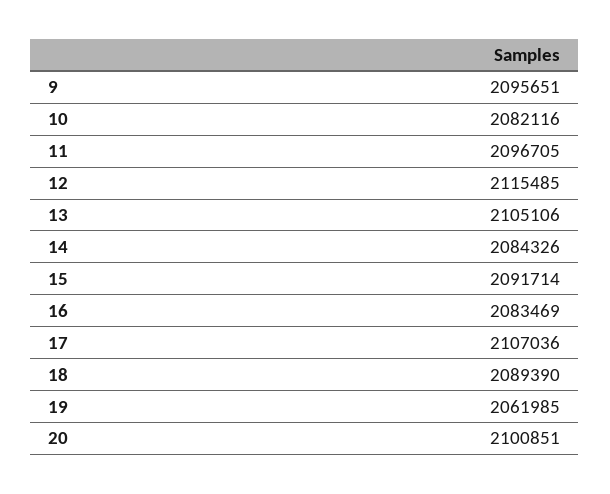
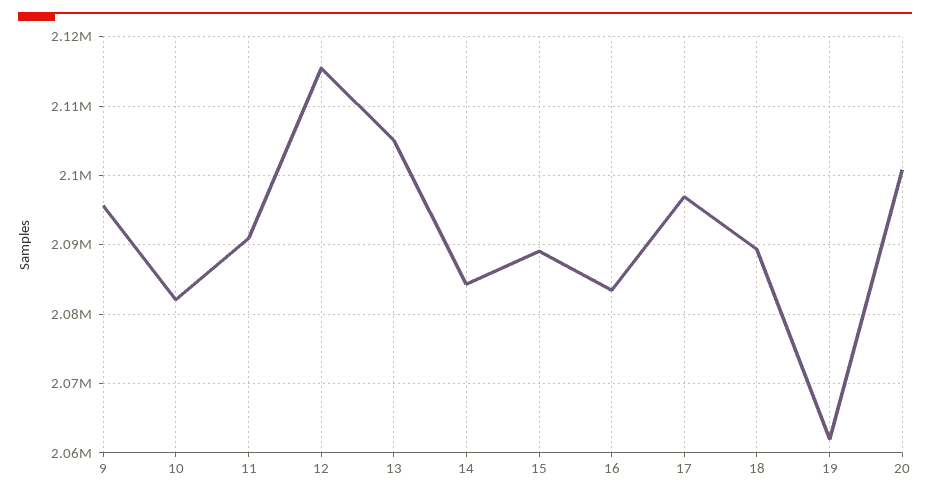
11: 2096705 -> 2091000
15: 2091714 -> 2089000
17: 2107036 -> 2097000

